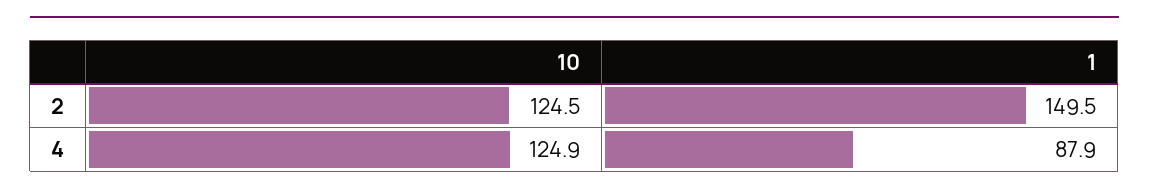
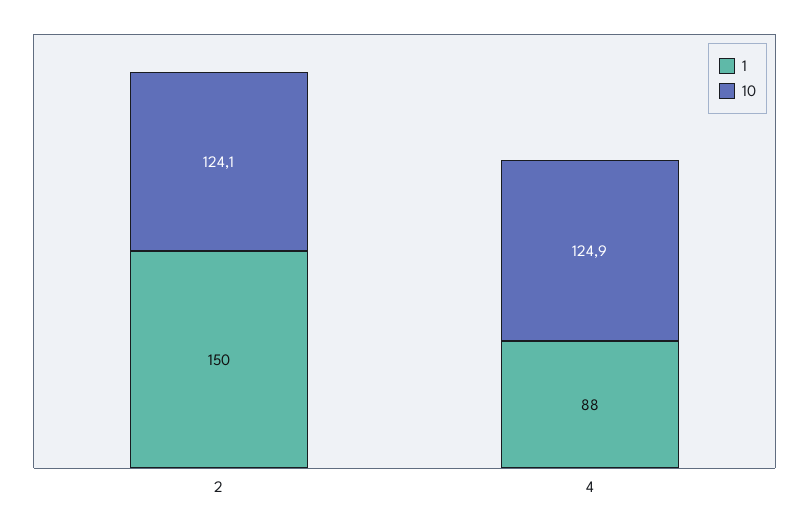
10, 2: 124.5 -> 124.1

